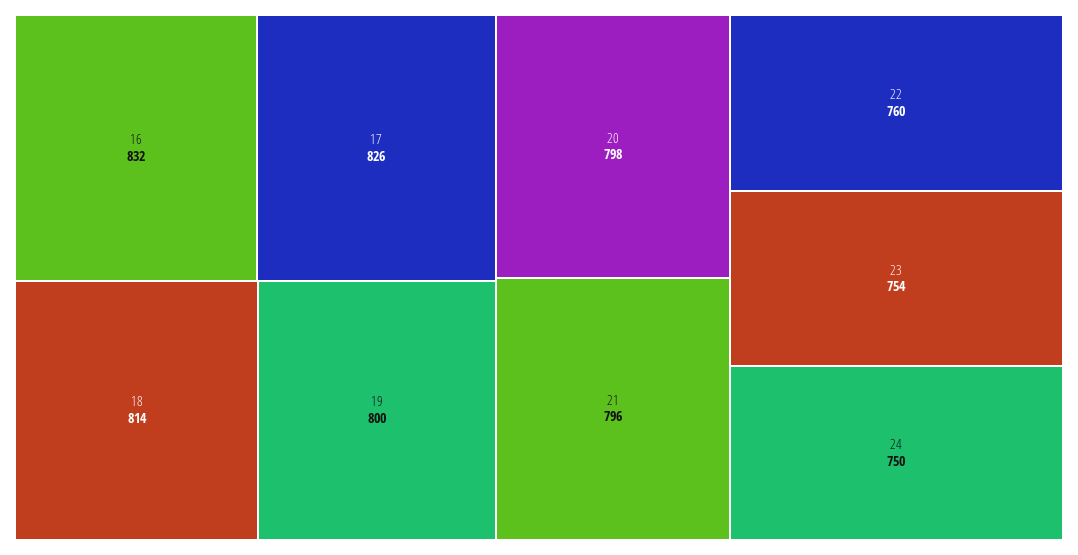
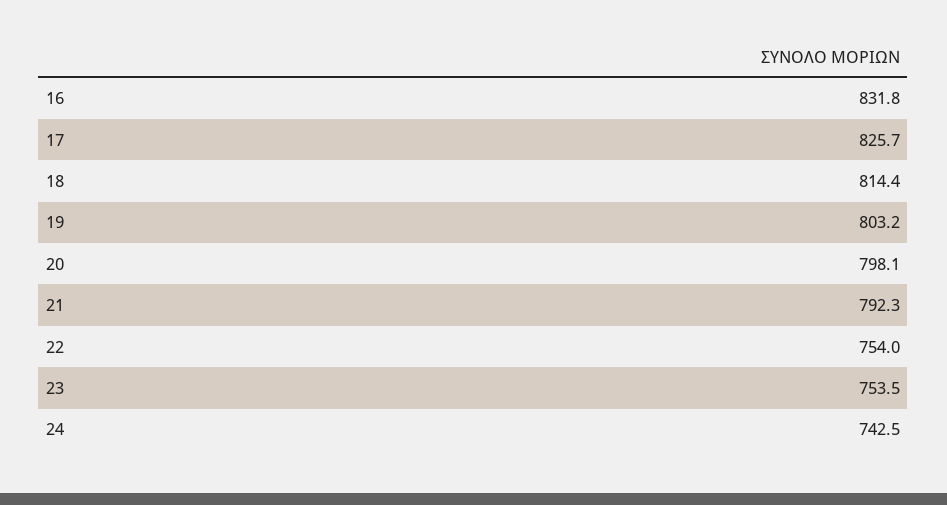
19: 800 -> 803.2
21: 796 -> 792.3
22: 760 -> 754
24: 750 -> 742.5

